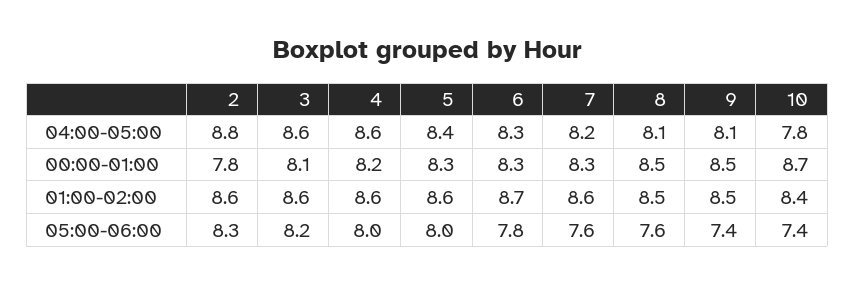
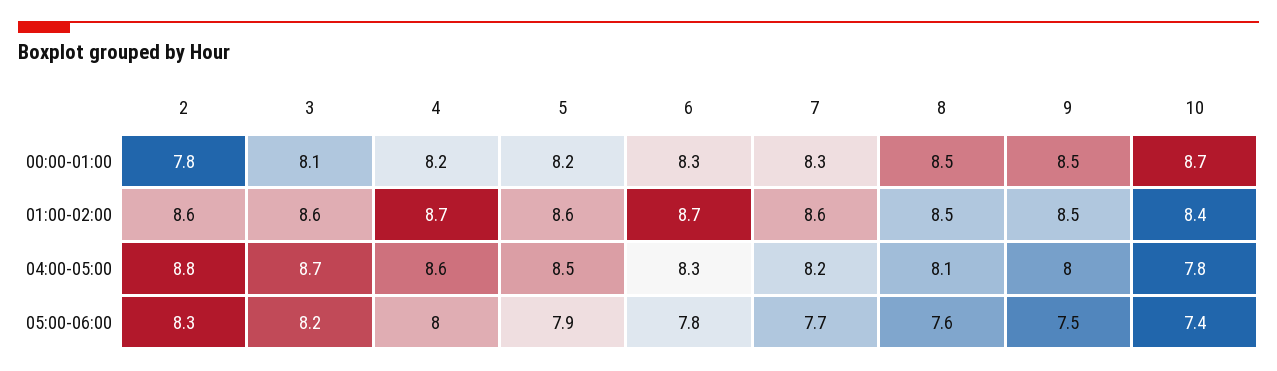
3, 04:00-05:00: 8.6 -> 8.7
5, 04:00-05:00: 8.4 -> 8.5
9, 04:00-05:00: 8.1 -> 8
5, 00:00-01:00: 8.3 -> 8.2
4, 01:00-02:00: 8.6 -> 8.7
5, 05:00-06:00: 8 -> 7.9
7, 05:00-06:00: 7.6 -> 7.7
9, 05:00-06:00: 7.4 -> 7.5

